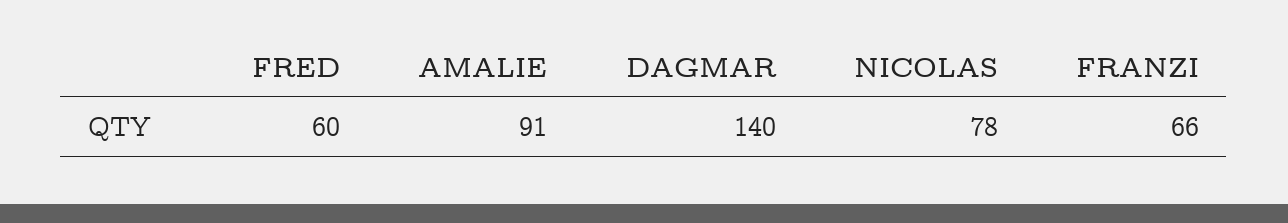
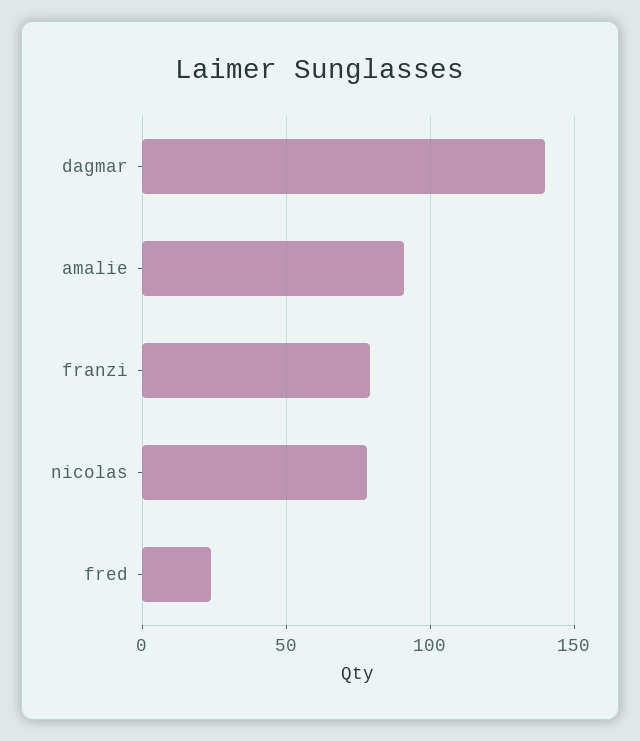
FRED: 60 -> 25
FRANZI: 66 -> 80

